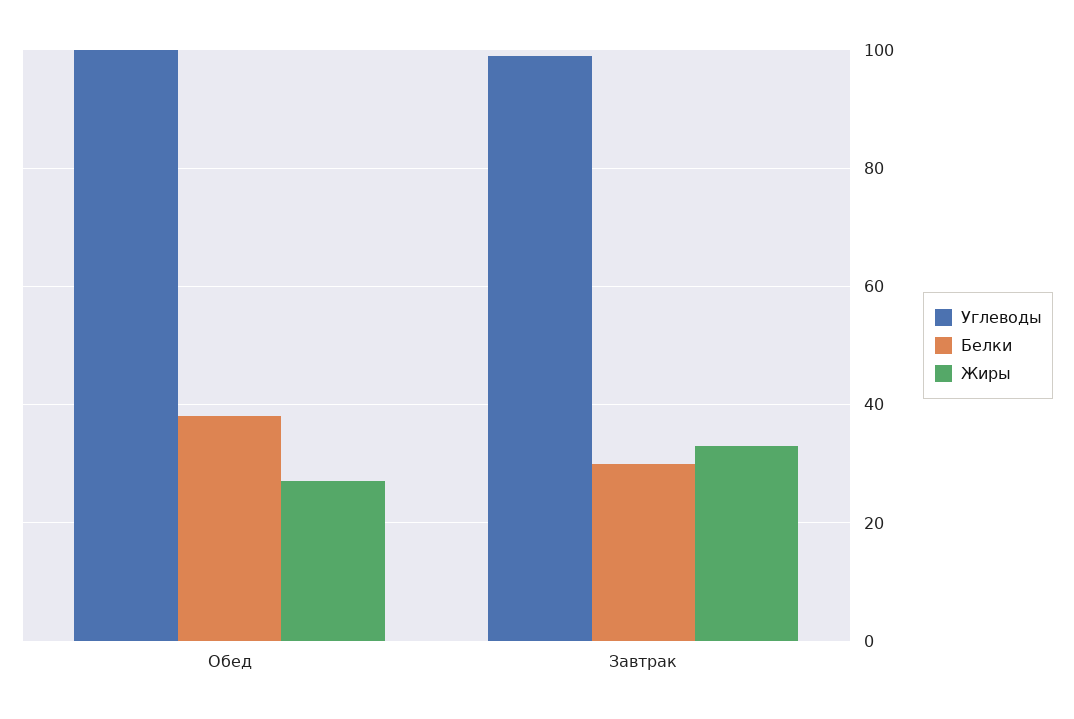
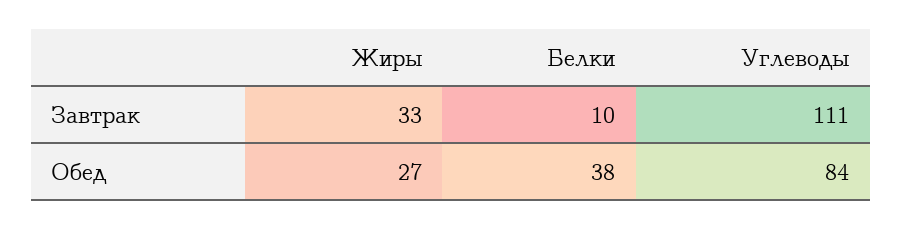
Углеводы, Обед: 100 -> 84
Углеводы, Завтрак: 100 -> 111
Белки, Завтрак: 30 -> 10

